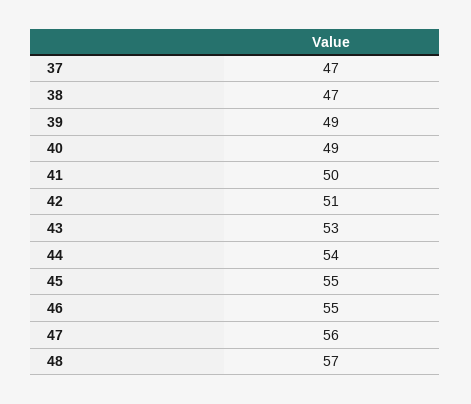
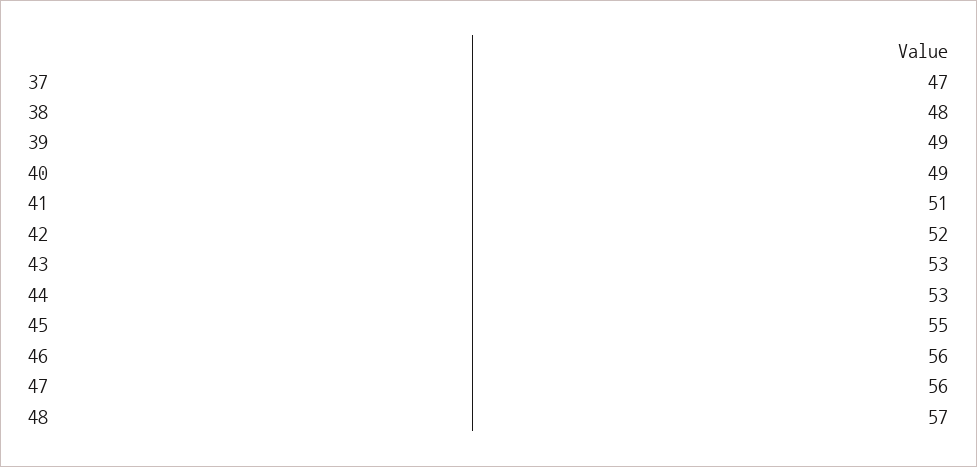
38: 47 -> 48
41: 50 -> 51
42: 51 -> 52
44: 54 -> 53
46: 55 -> 56

